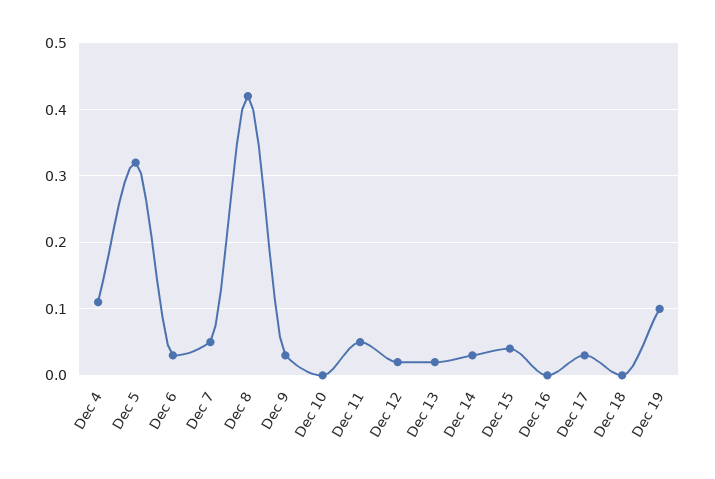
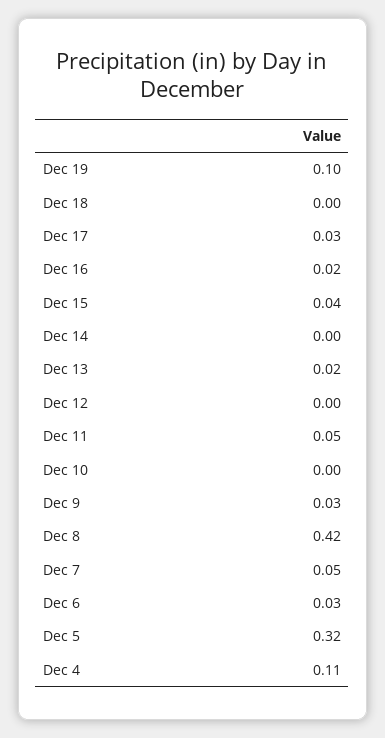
Dec 12: 0.02 -> 0
Dec 14: 0.03 -> 0
Dec 16: 0 -> 0.02

